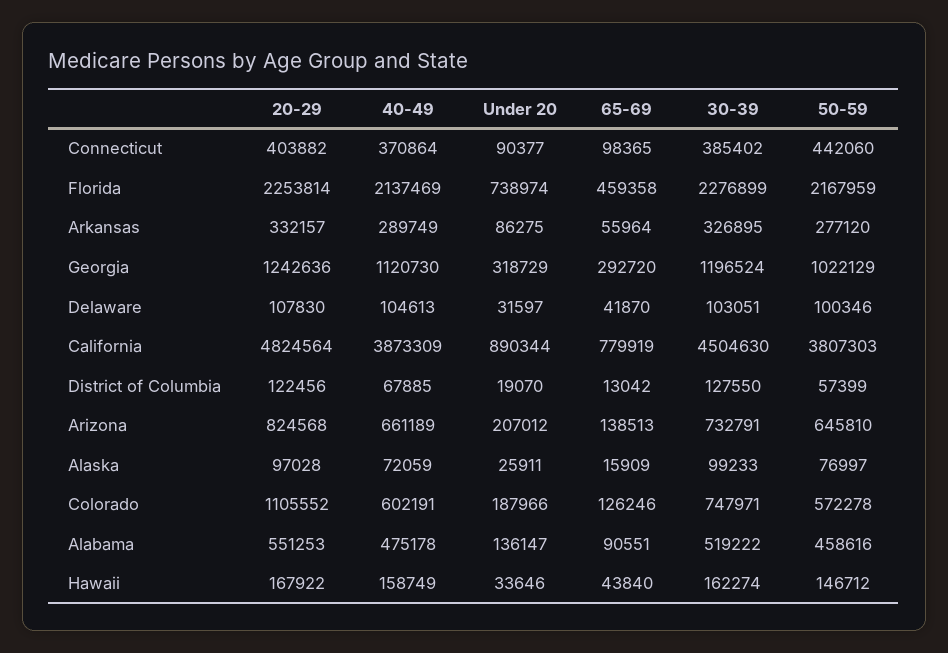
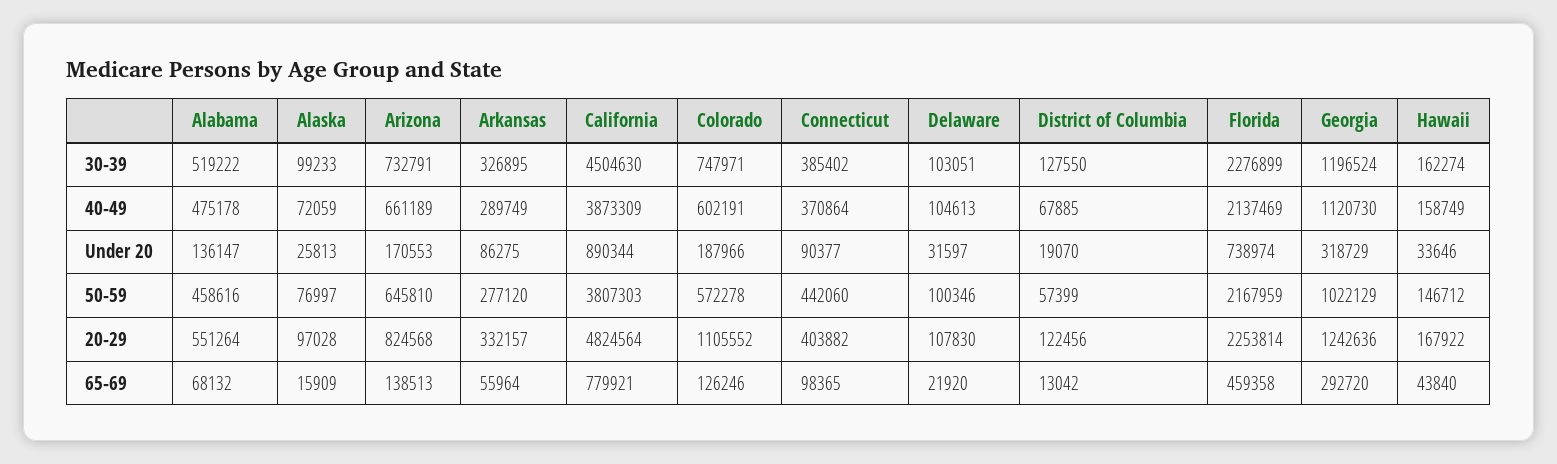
65-69, Delaware: 41870 -> 21920
65-69, California: 779919 -> 779921
Under 20, Arizona: 207012 -> 170553
Under 20, Alaska: 25911 -> 25813
20-29, Alabama: 551253 -> 551264
65-69, Alabama: 90551 -> 68132

